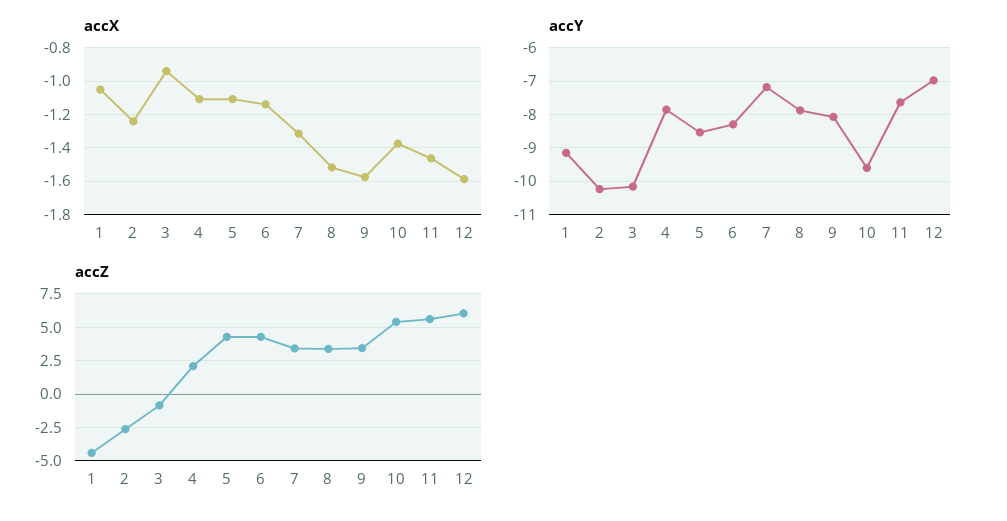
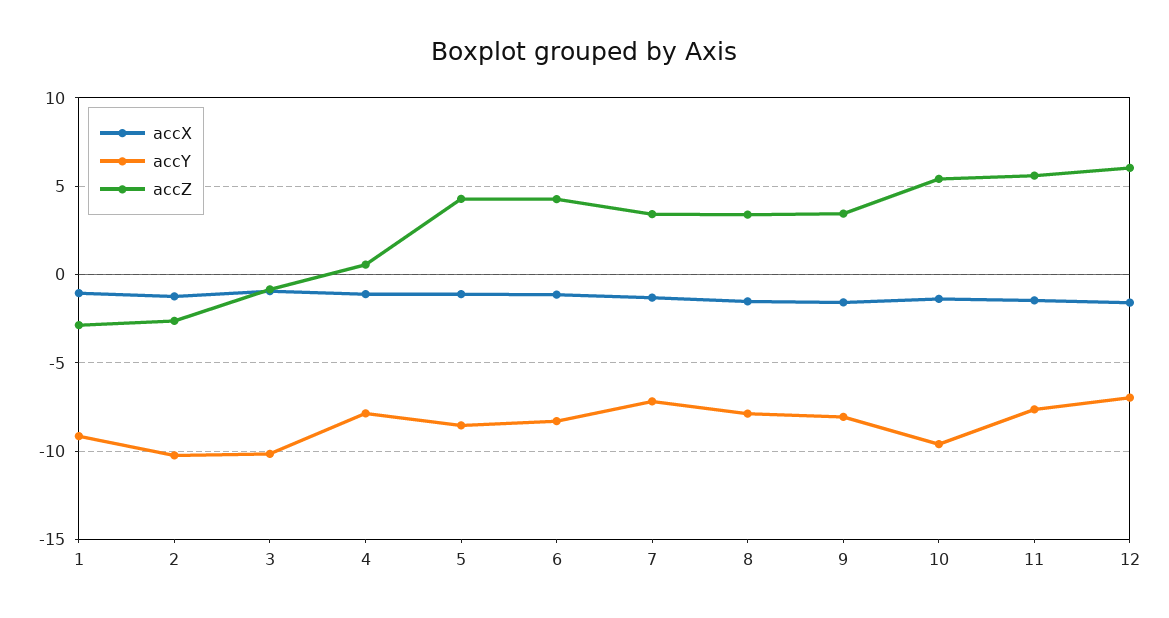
accZ, 1: -4.5 -> -3
accZ, 4: 2 -> 0.5

